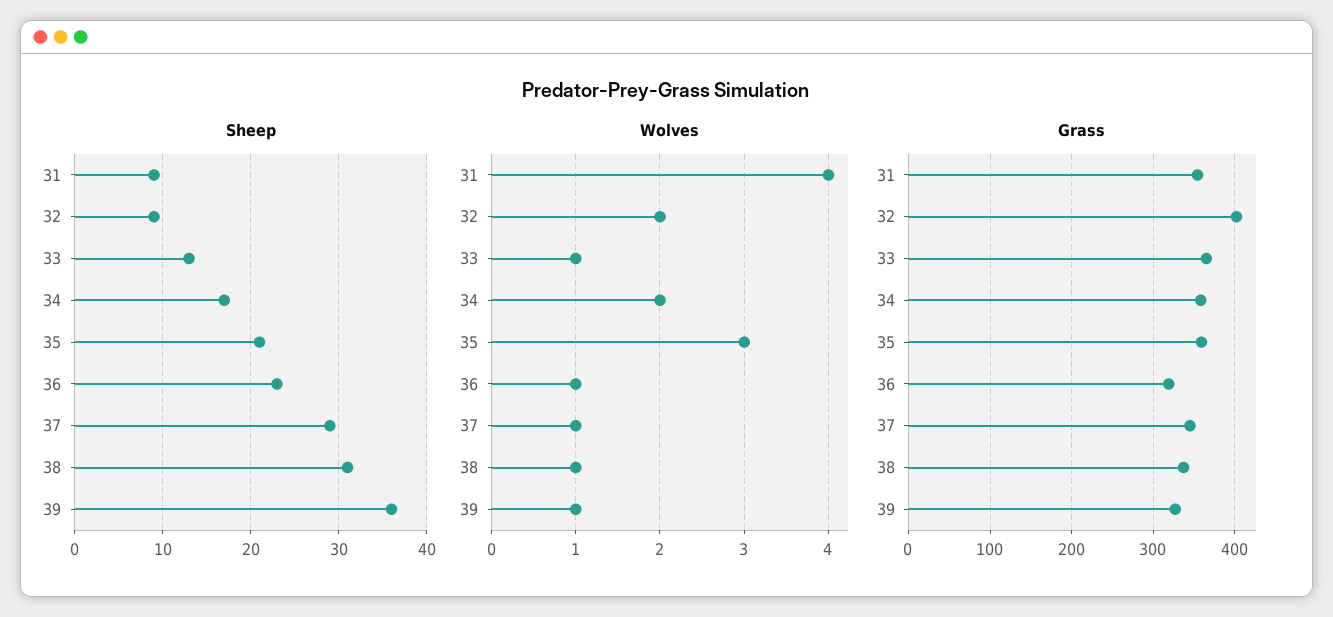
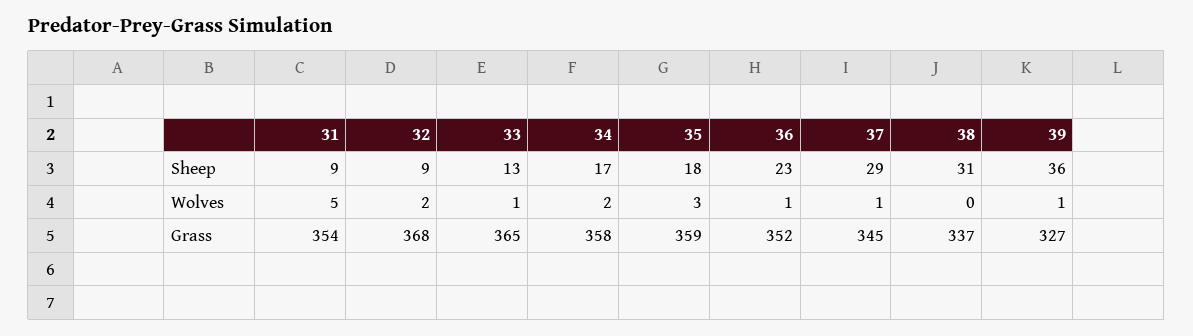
Sheep, 35: 21 -> 18
Wolves, 31: 4 -> 5
Wolves, 38: 1 -> 0
Grass, 32: 400 -> 368
Grass, 36: 320 -> 352

